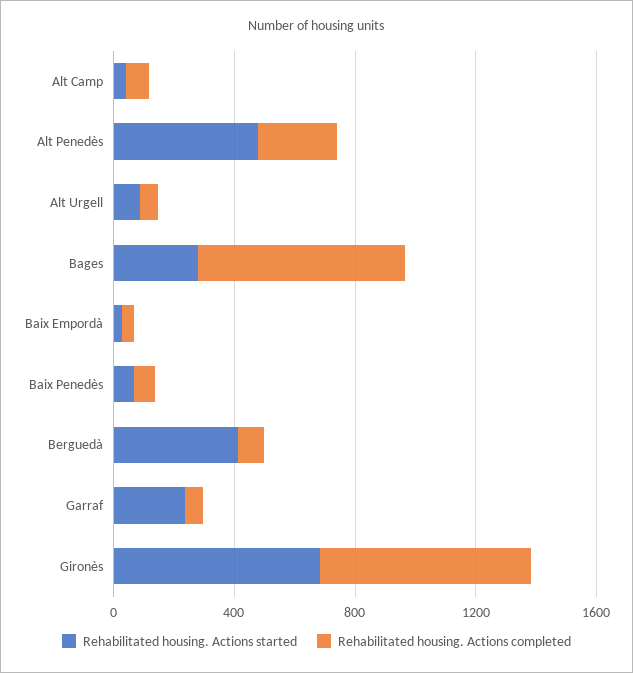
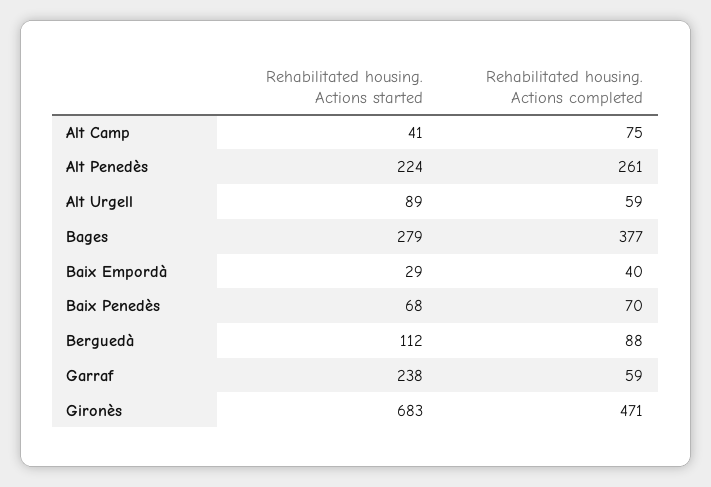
Rehabilitated housing. Actions started, Alt Penedès: 500 -> 224
Rehabilitated housing. Actions completed, Bages: 700 -> 377
Rehabilitated housing. Actions started, Berguedà: 400 -> 112
Rehabilitated housing. Actions completed, Gironès: 700 -> 471

